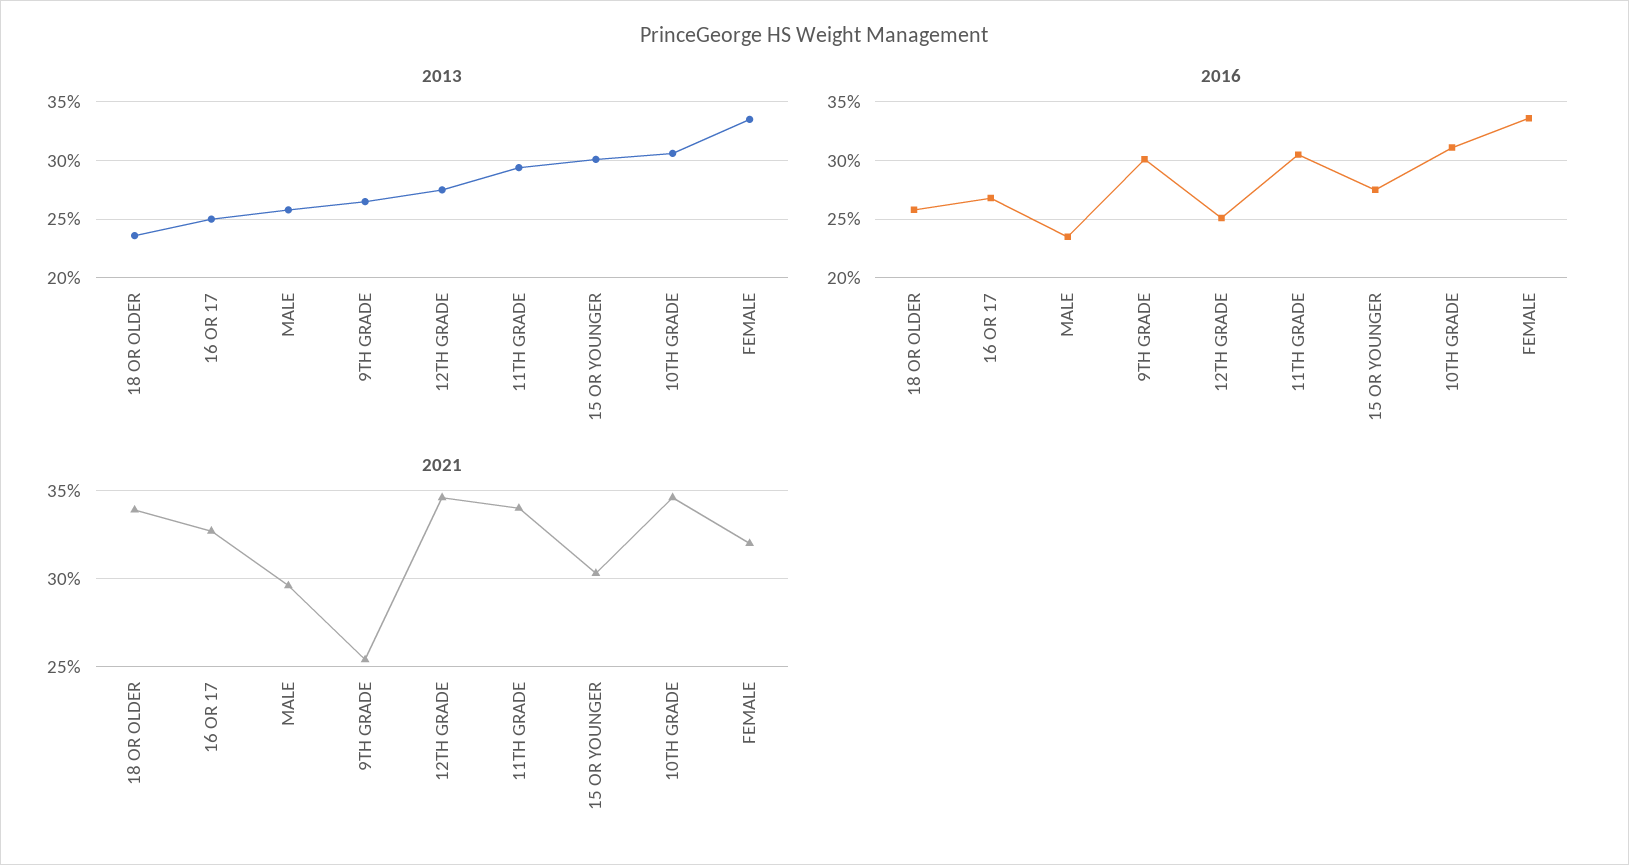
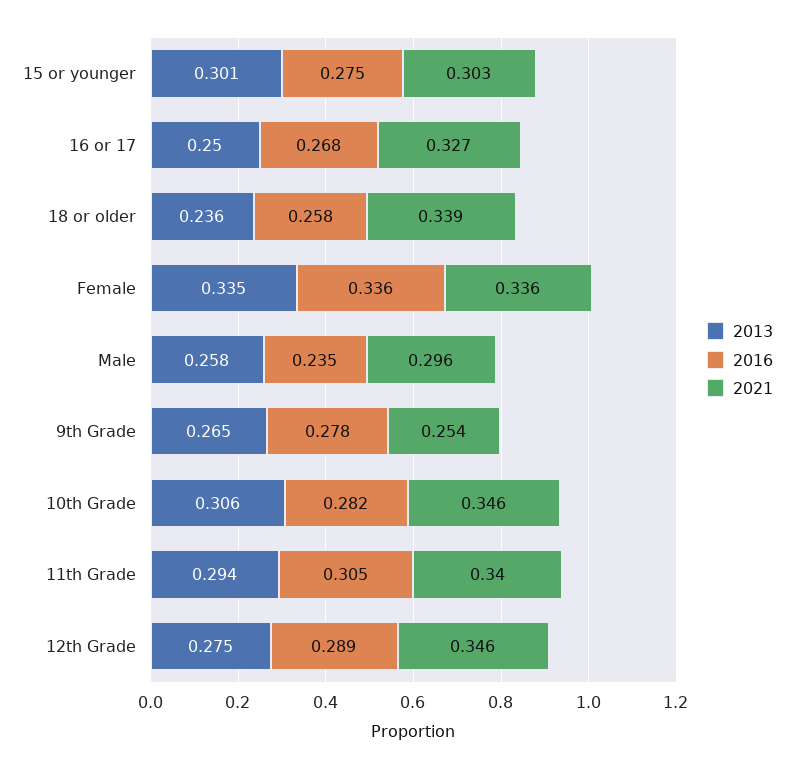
2016, 9TH GRADE: 0.3 -> 0.278
2016, 12TH GRADE: 0.25 -> 0.289
2016, 10TH GRADE: 0.31 -> 0.282
2021, FEMALE: 0.32 -> 0.336

